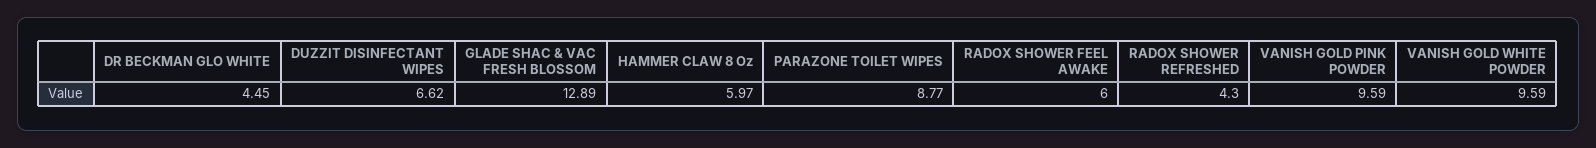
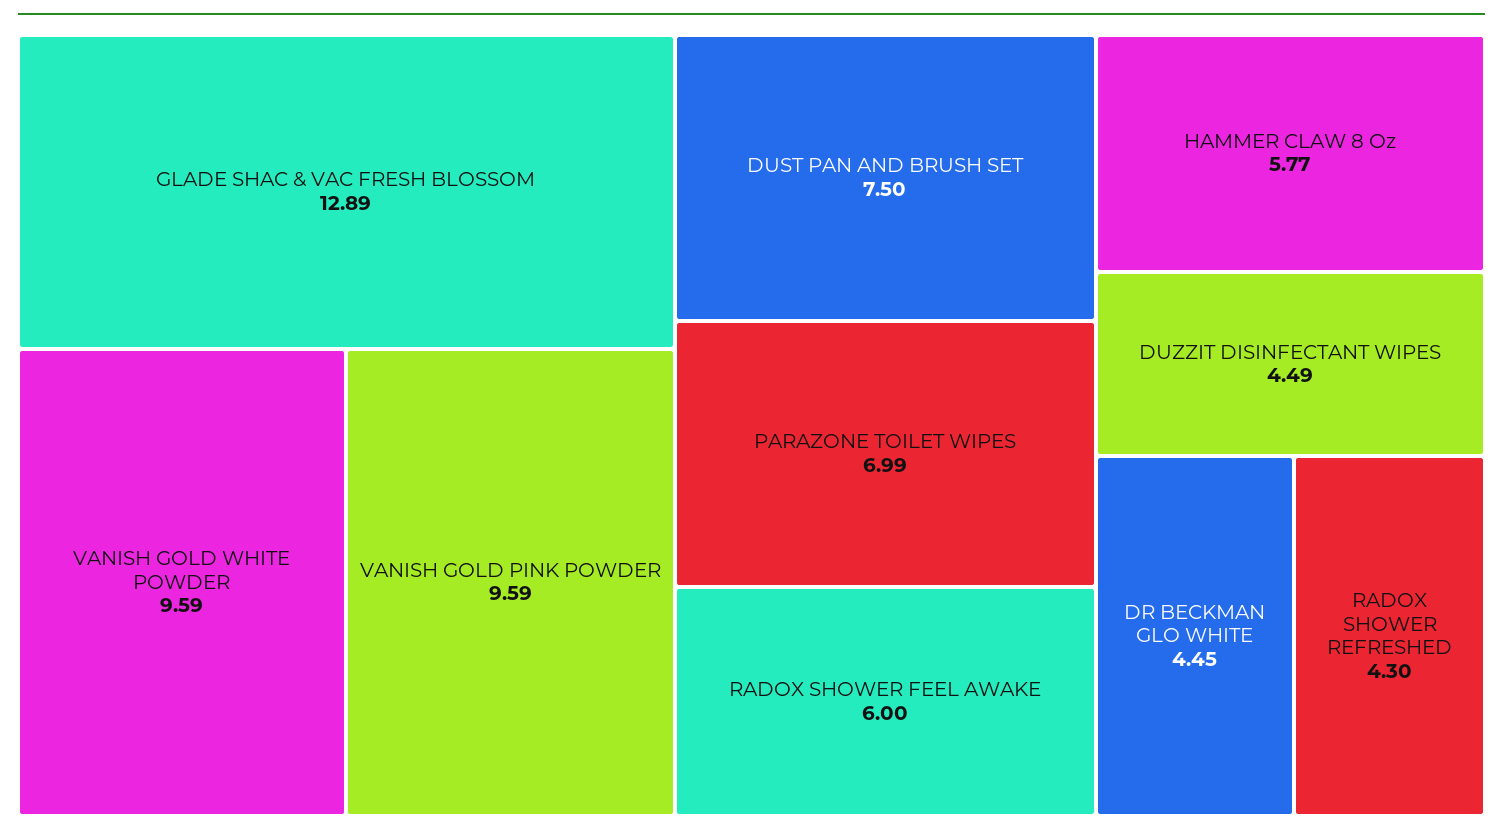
DUZZIT DISINFECTANT WIPES: 6.62 -> 4.49
HAMMER CLAW 8 Oz: 5.97 -> 5.77
PARAZONE TOILET WIPES: 8.77 -> 6.99
DUST PAN AND BRUSH SET: none -> 7.5

